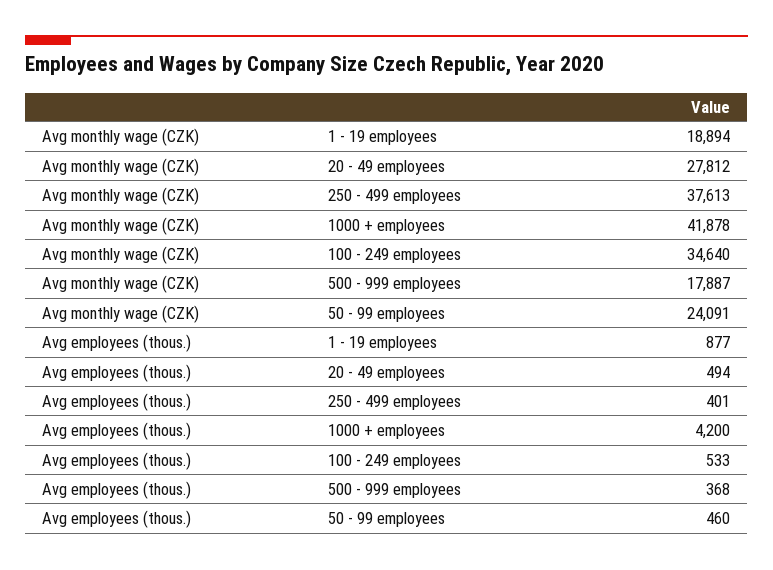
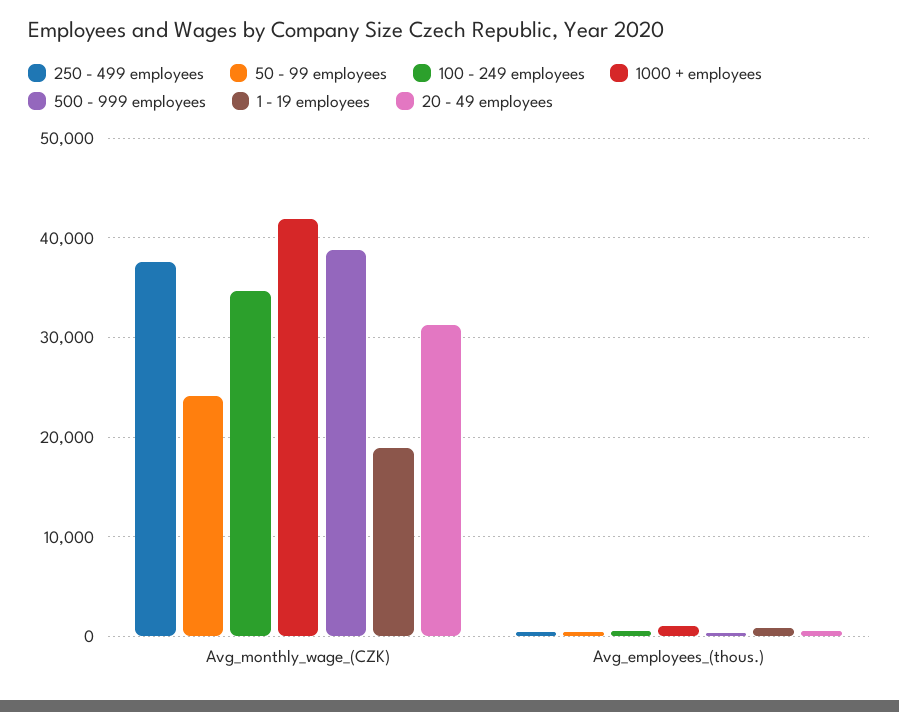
20 - 49 employees, Avg monthly wage (CZK): 27812 -> 31000
500 - 999 employees, Avg monthly wage (CZK): 17887 -> 39000
1000 + employees, Avg employees (thous.): 4200 -> 1000

